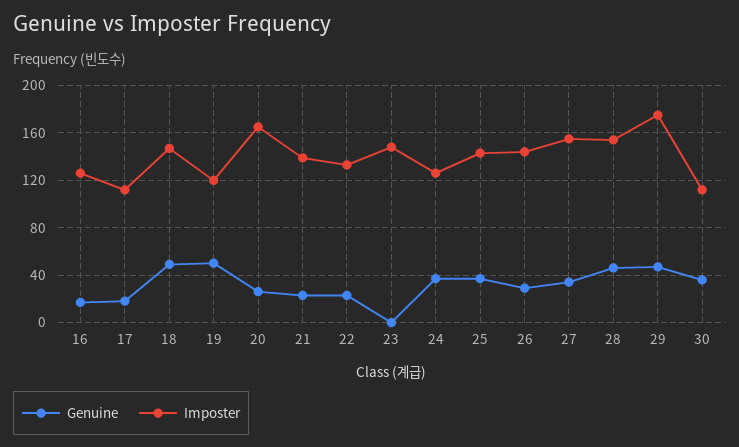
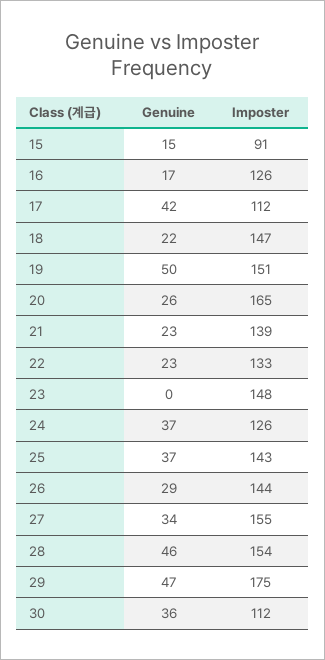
Genuine, 17: 20 -> 42
Genuine, 18: 50 -> 22
Imposter, 19: 120 -> 151
Genuine, 15: none -> 15
Imposter, 15: none -> 91

